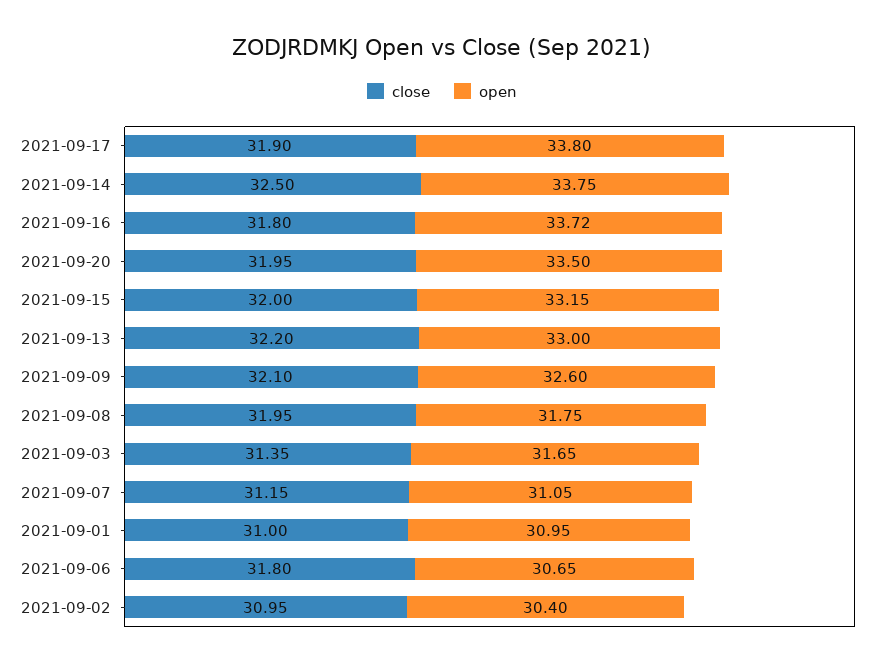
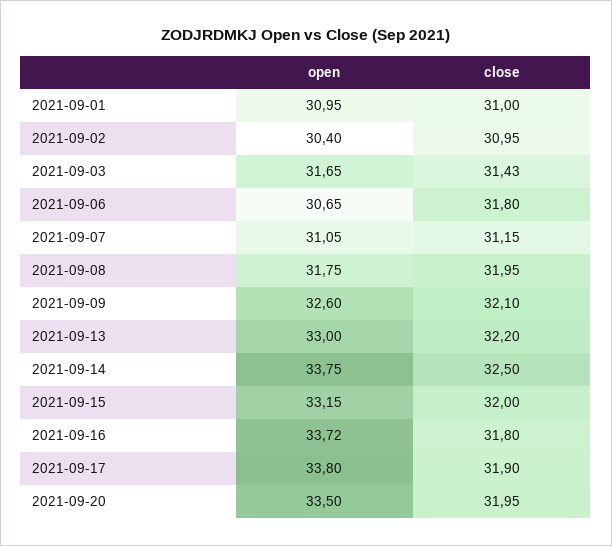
close, 2021-09-03: 31.35 -> 31.43

